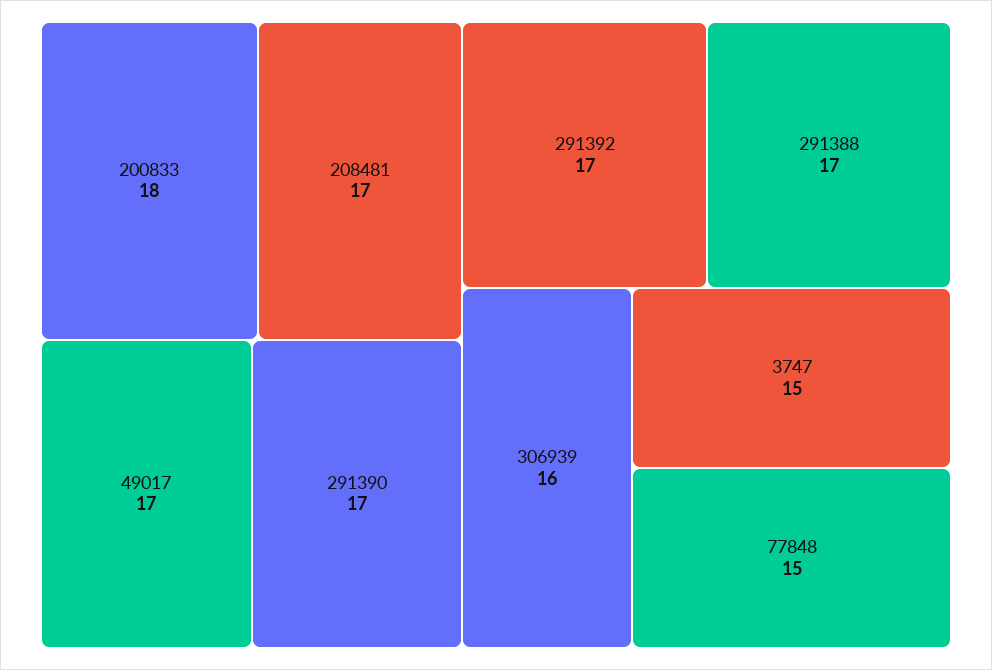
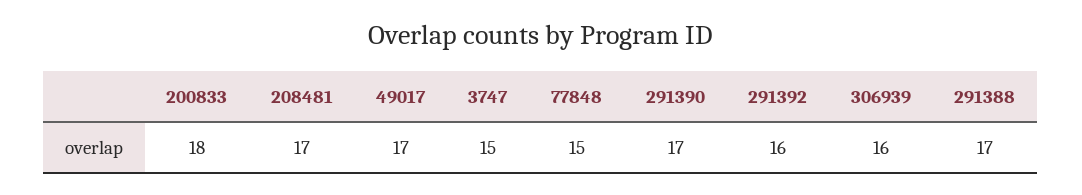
291392: 17 -> 16

